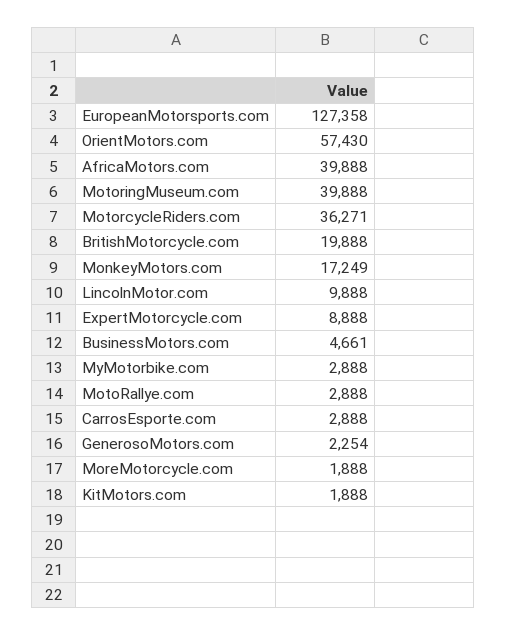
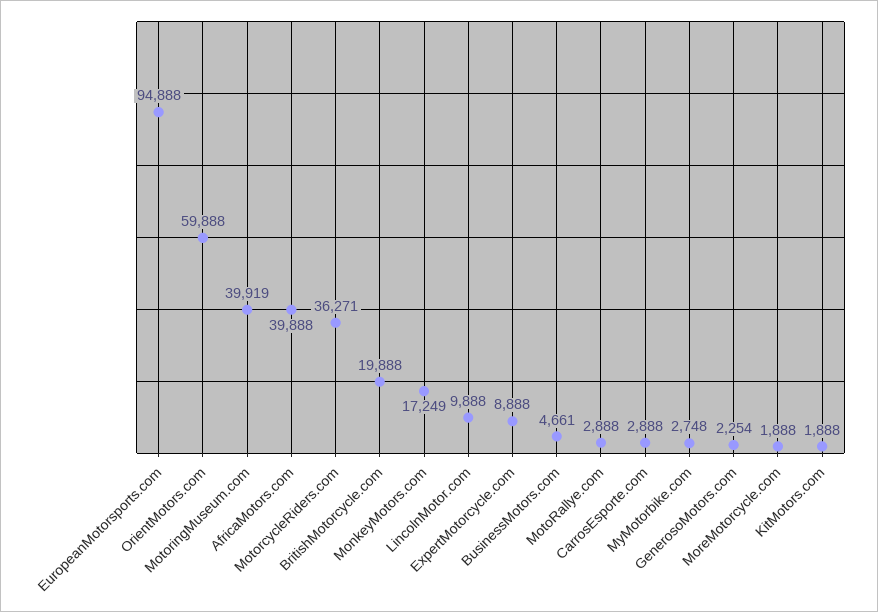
EuropeanMotorsports.com: 127358 -> 94888
OrientMotors.com: 57430 -> 59888
MotoringMuseum.com: 39888 -> 39919
MyMotorbike.com: 2888 -> 2748

